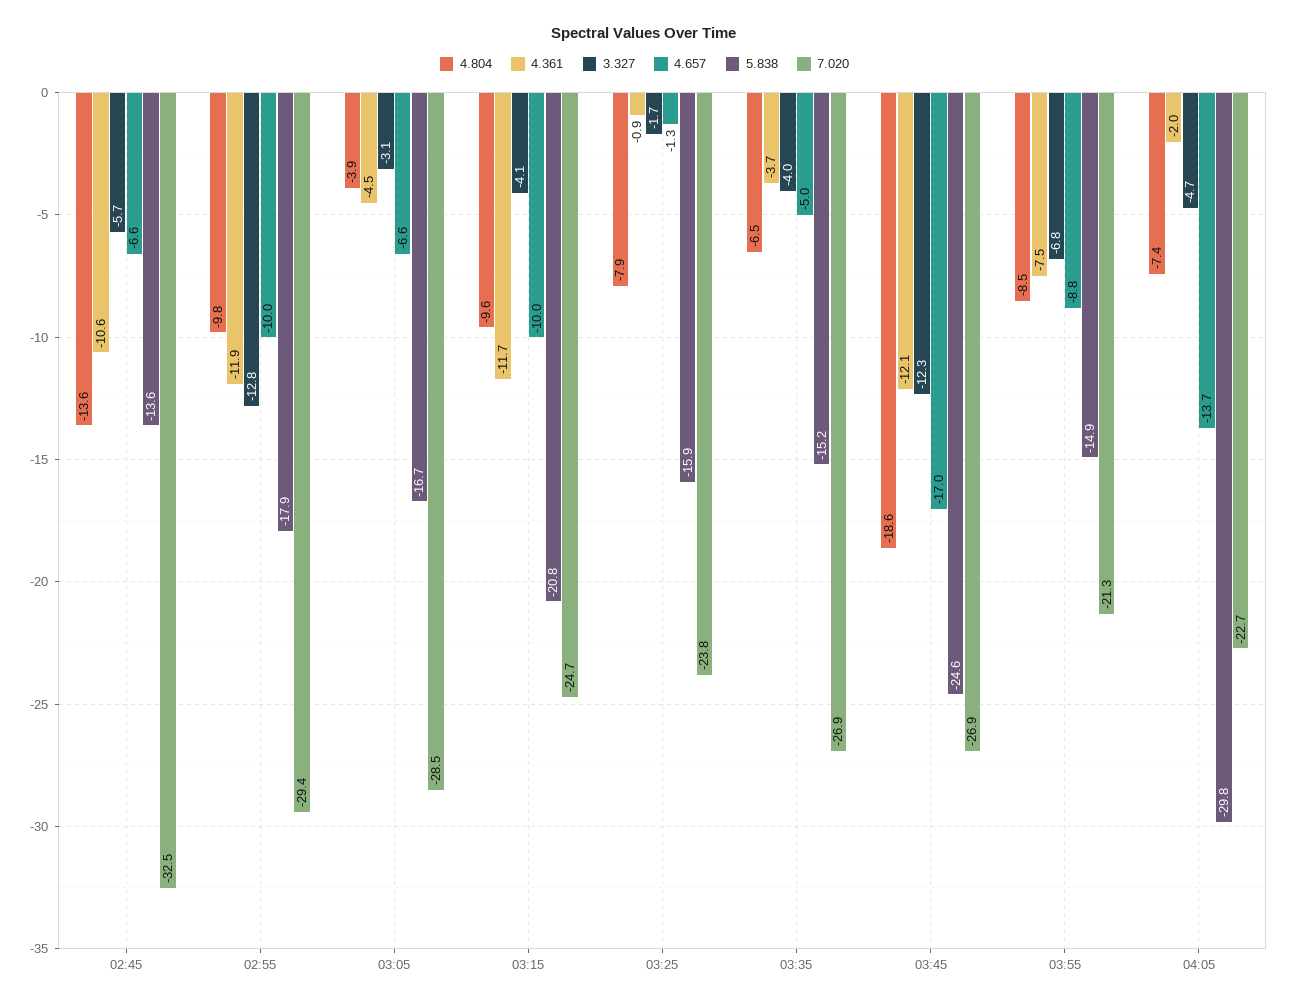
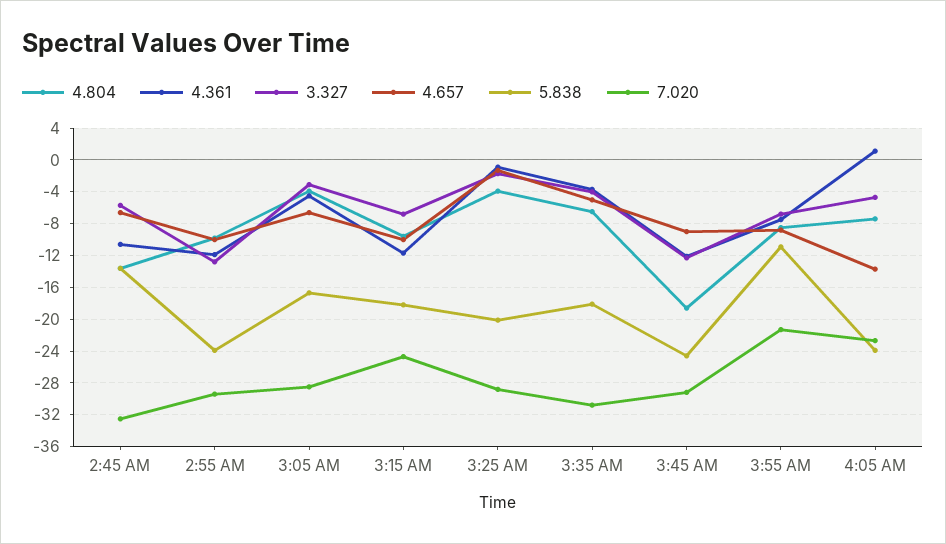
5.838, 02:55: -17.9 -> -24
3.327, 03:15: -4.1 -> -7
5.838, 03:15: -20.8 -> -18
4.804, 03:25: -7.9 -> -4
5.838, 03:25: -15.9 -> -20
7.020, 03:25: -23.8 -> -29
5.838, 03:35: -15.2 -> -18
7.020, 03:35: -26.9 -> -31
4.657, 03:45: -17 -> -9
7.020, 03:45: -26.9 -> -29
5.838, 03:55: -14.9 -> -11
4.361, 04:05: -2 -> 1
5.838, 04:05: -29.8 -> -24

